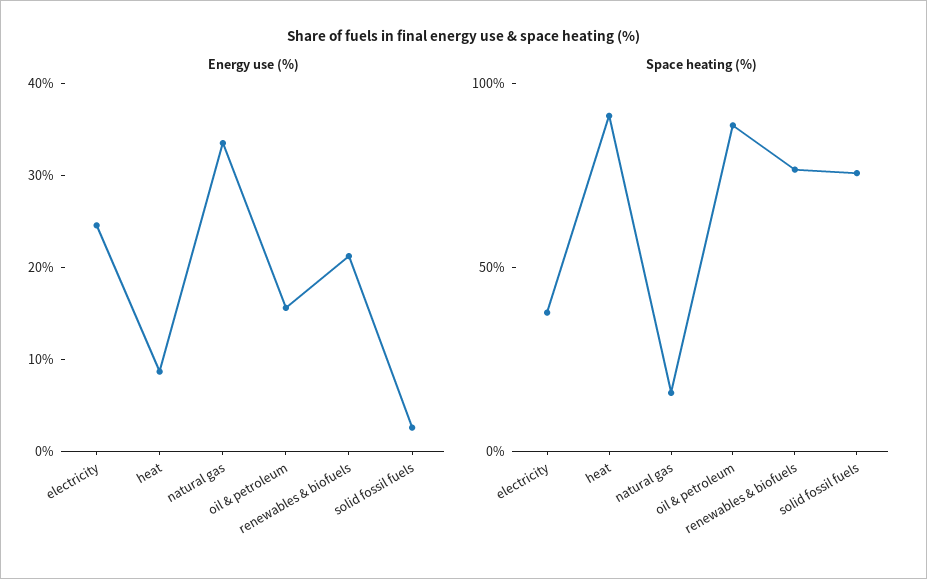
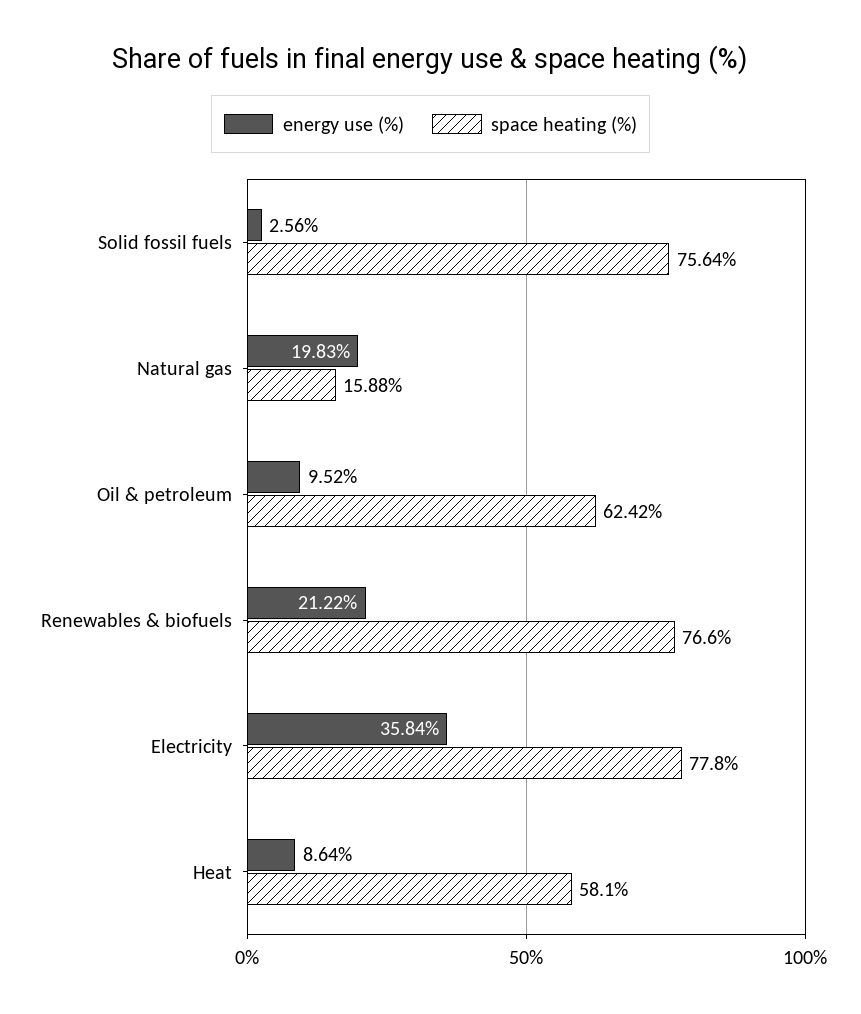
Energy use (%), electricity: 24 -> 35.84
Energy use (%), natural gas: 34 -> 19.83
Energy use (%), oil & petroleum: 16 -> 9.52
Space heating (%), electricity: 40 -> 77.8
Space heating (%), heat: 90 -> 58.1
Space heating (%), oil & petroleum: 90 -> 62.42

